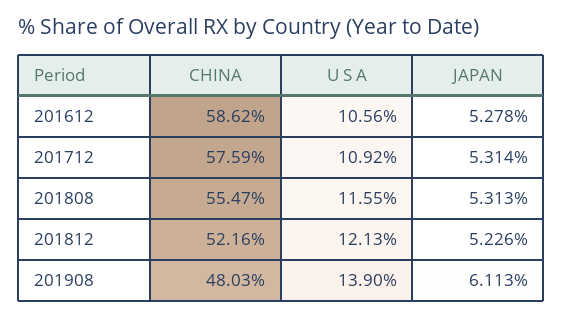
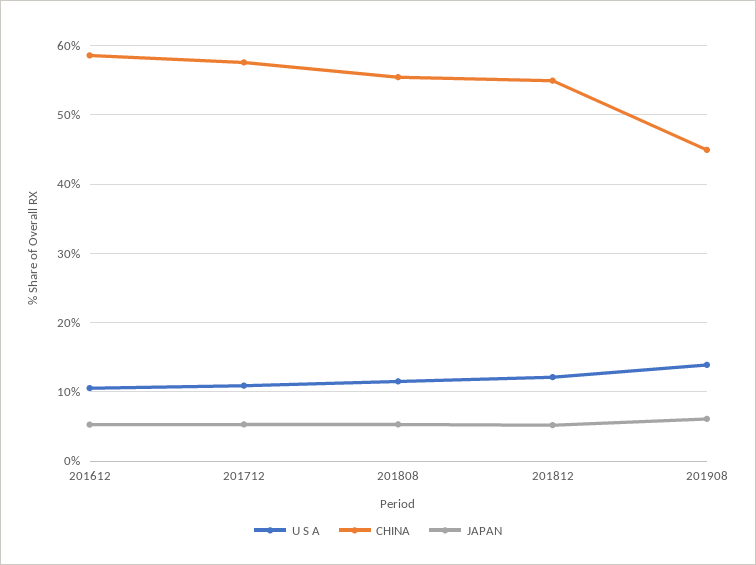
CHINA, 201812: 52.16 -> 55
CHINA, 201908: 48.03 -> 45

